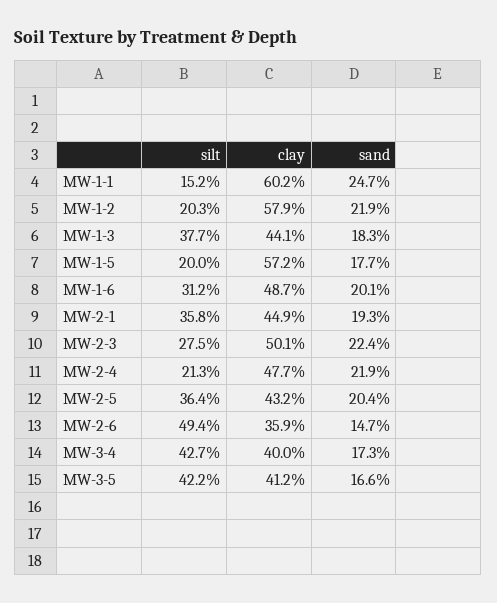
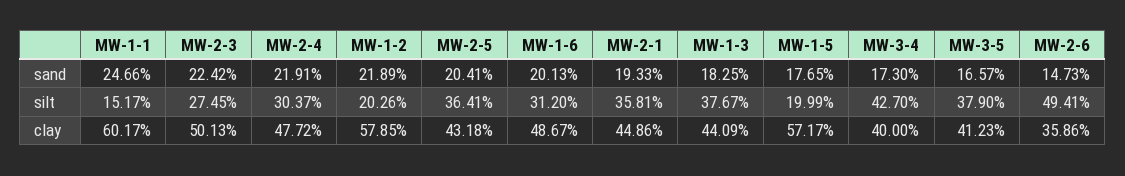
silt, MW-2-4: 21.3 -> 30.37
silt, MW-3-5: 42.2 -> 37.9

